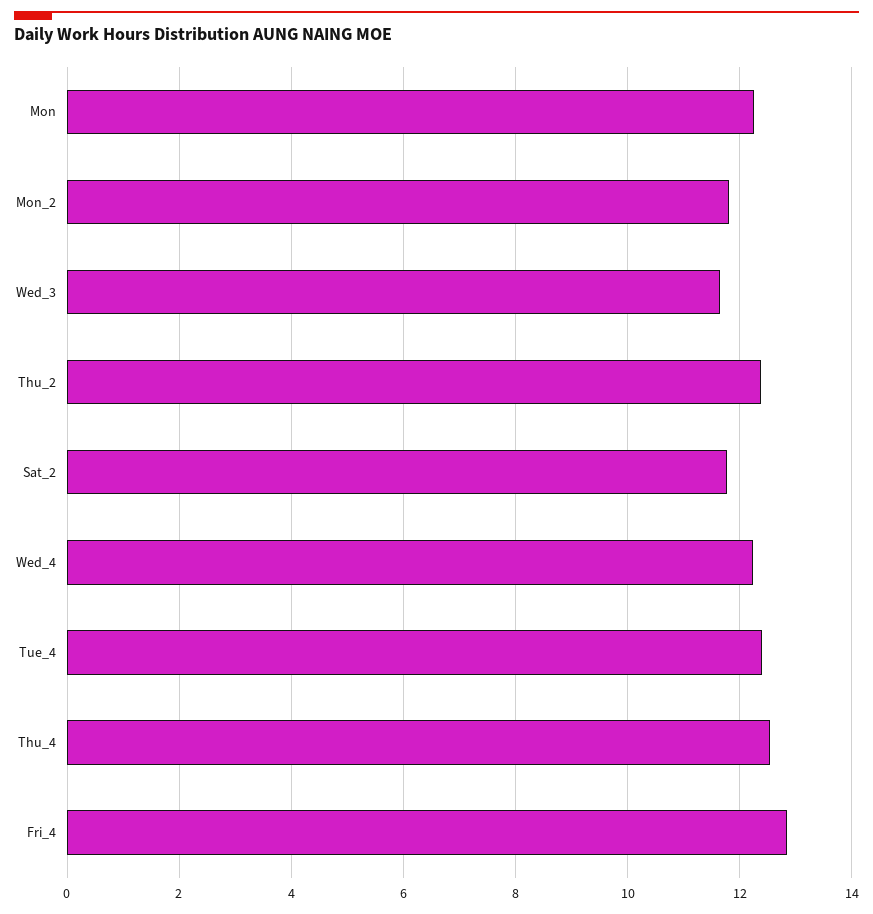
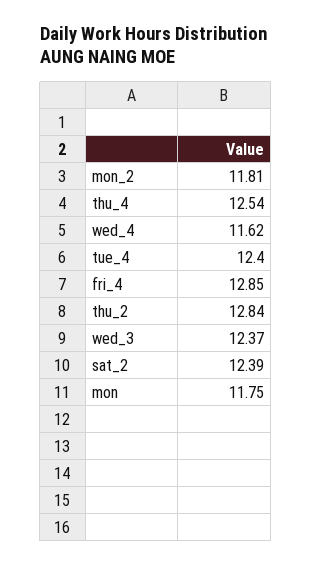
Mon: 12.2 -> 11.75
Wed_3: 11.6 -> 12.37
Thu_2: 12.4 -> 12.84
Sat_2: 11.8 -> 12.39
Wed_4: 12.2 -> 11.62

